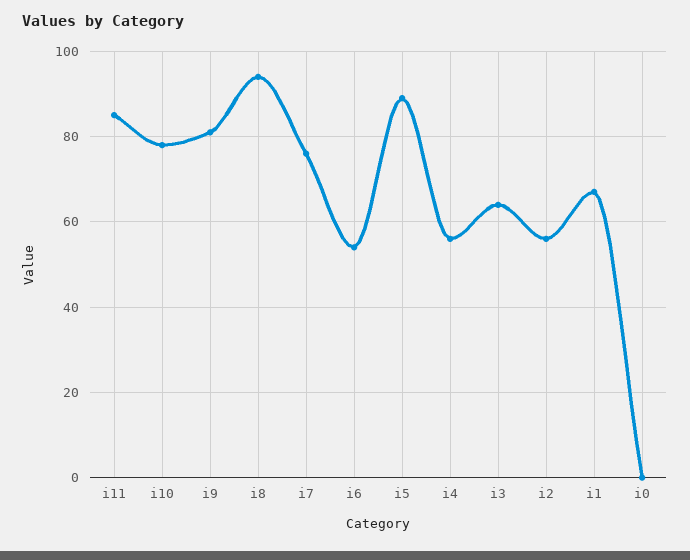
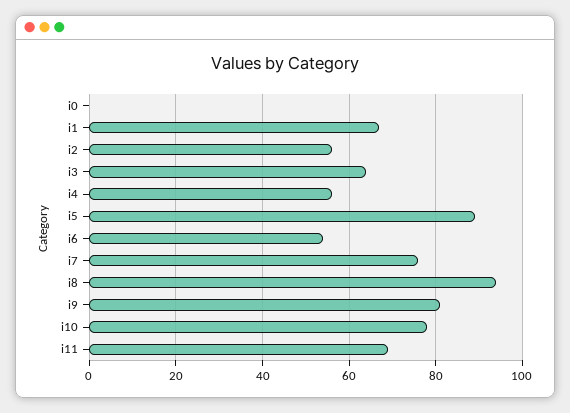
i11: 85 -> 70

